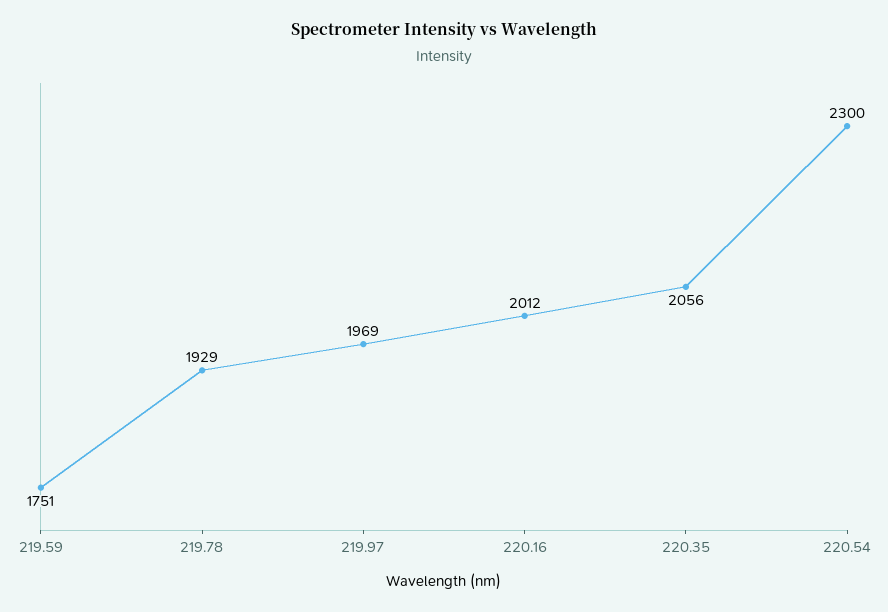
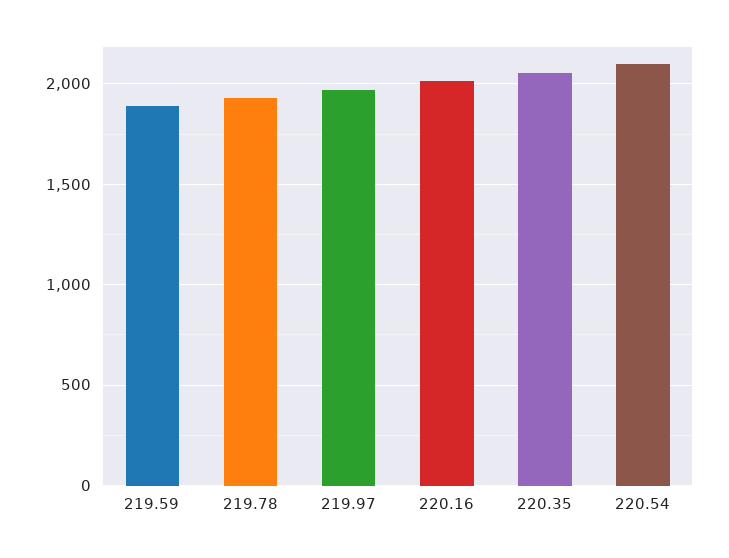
219.59: 1751 -> 1900
220.54: 2300 -> 2100

